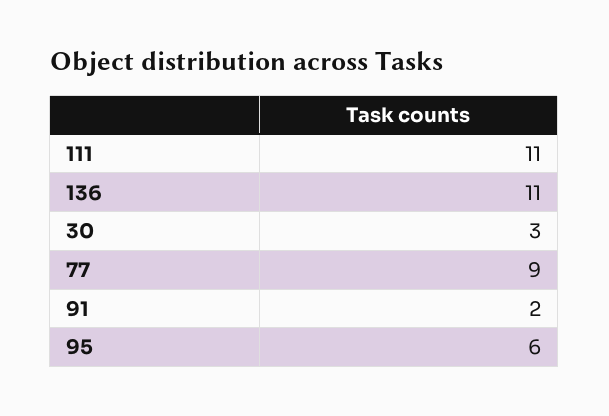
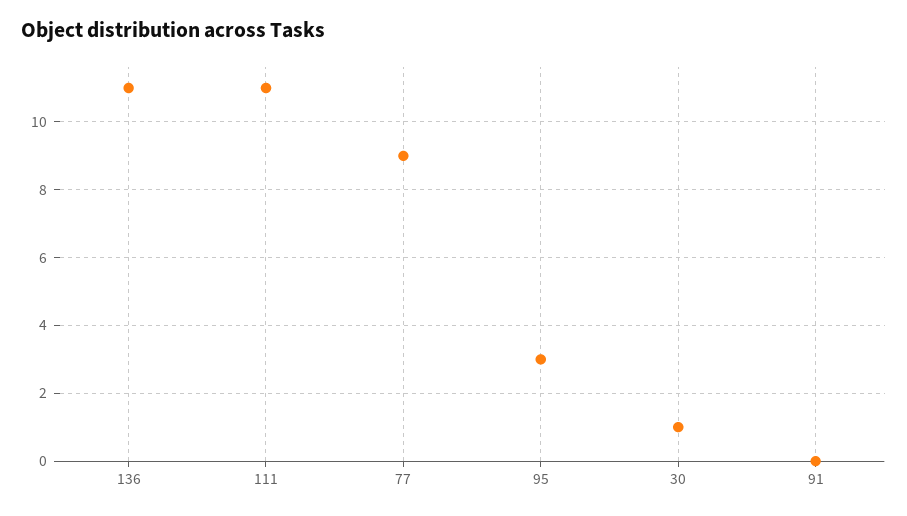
30: 3 -> 1
91: 2 -> 0
95: 6 -> 3

